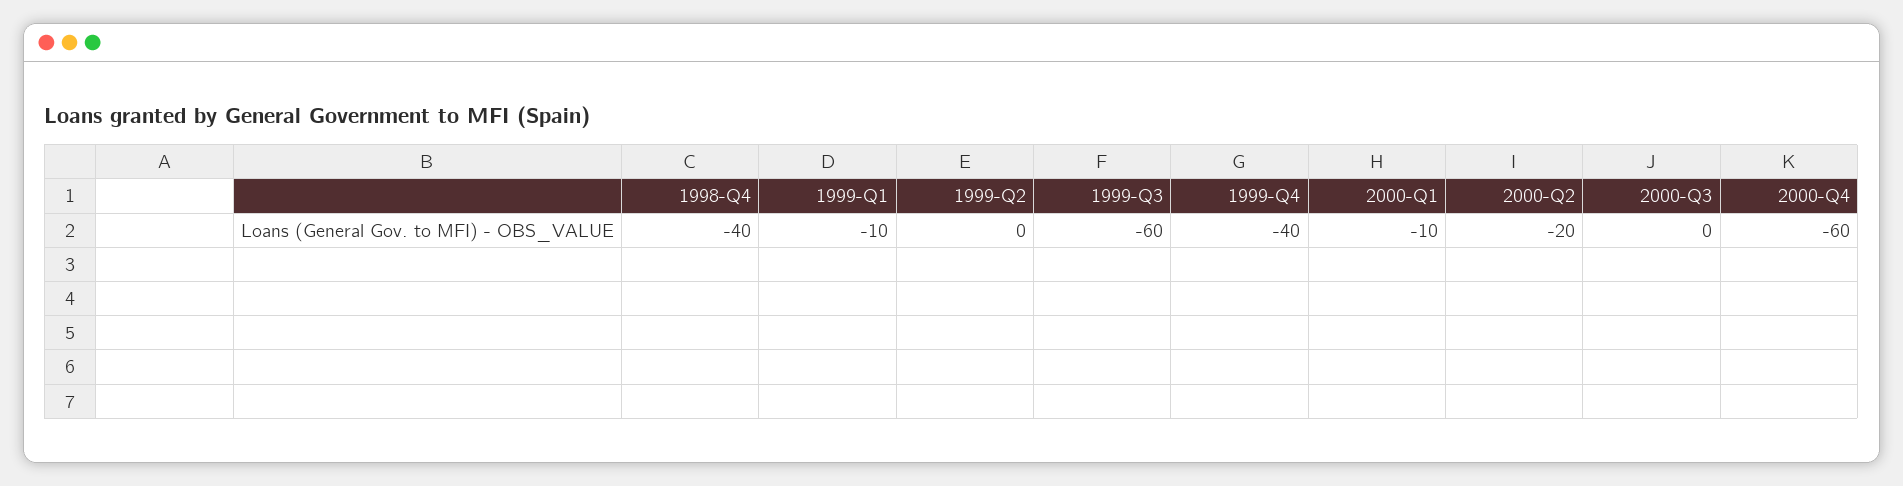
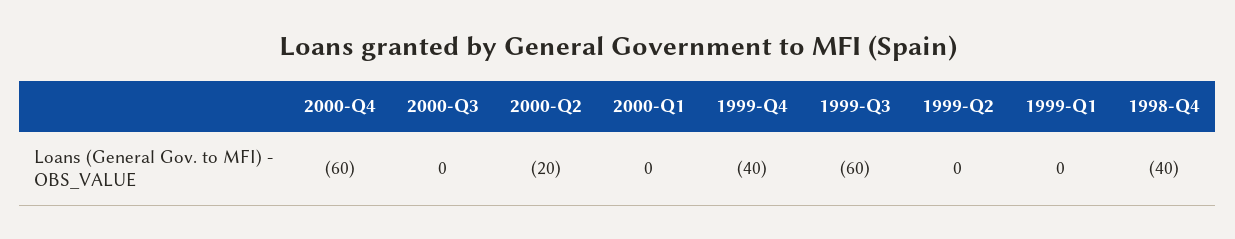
1999-Q1: -10 -> 0
2000-Q1: -10 -> 0

